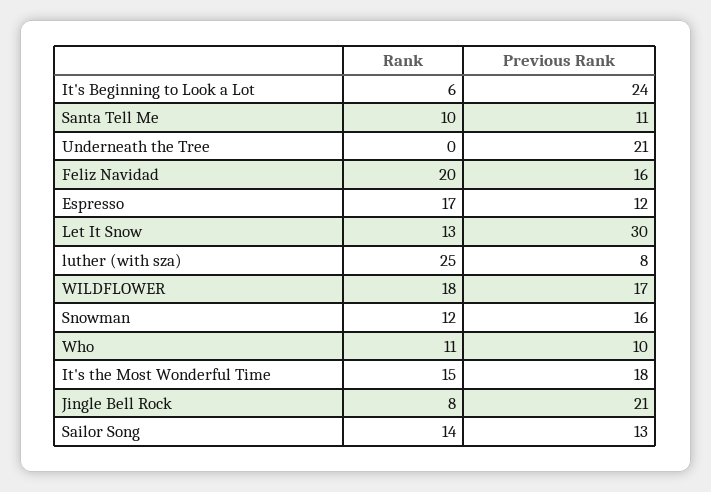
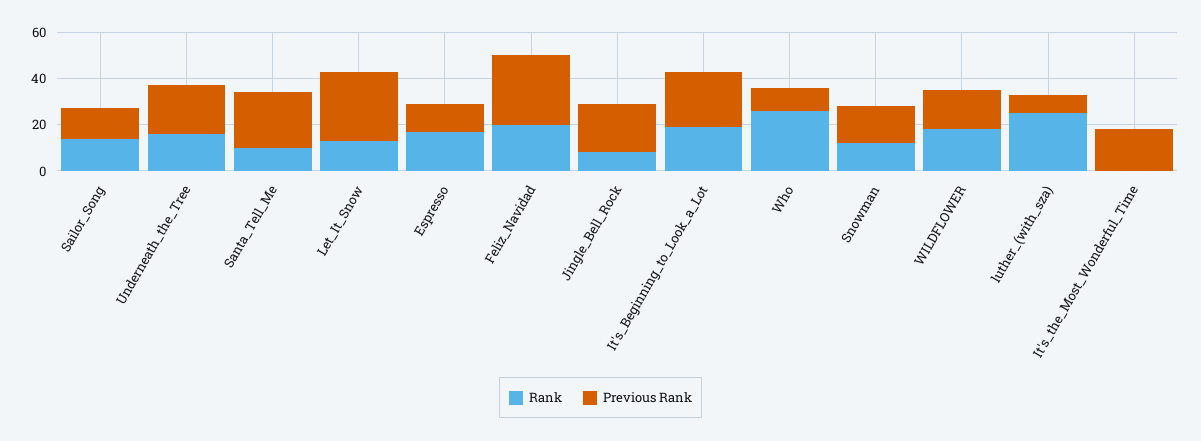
Rank, It's Beginning to Look a Lot: 6 -> 20
Previous Rank, Santa Tell Me: 11 -> 25
Rank, Underneath the Tree: 0 -> 15
Previous Rank, Feliz Navidad: 16 -> 30
Rank, Who: 11 -> 25
Rank, It's the Most Wonderful Time: 15 -> 0

